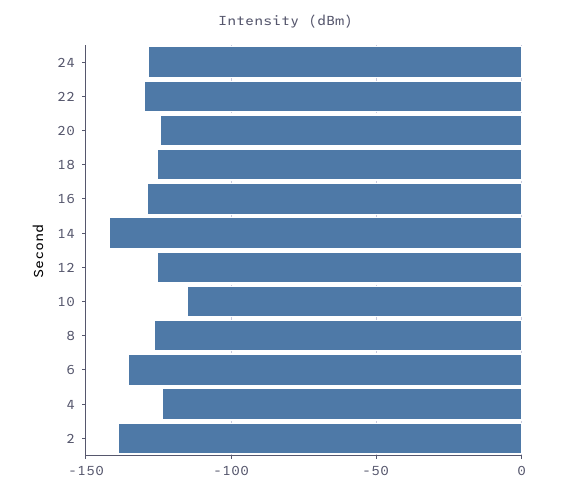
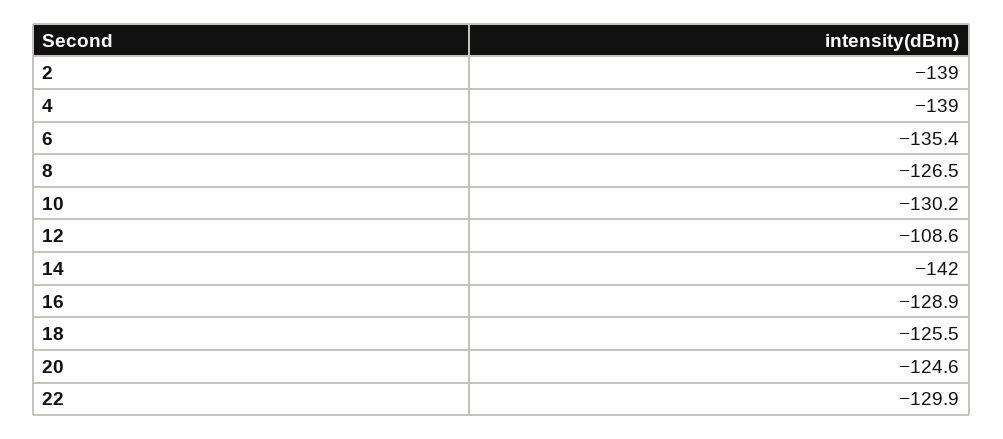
24: -130 -> none
12: -125 -> -108.6
10: -115 -> -130.2
4: -125 -> -139

